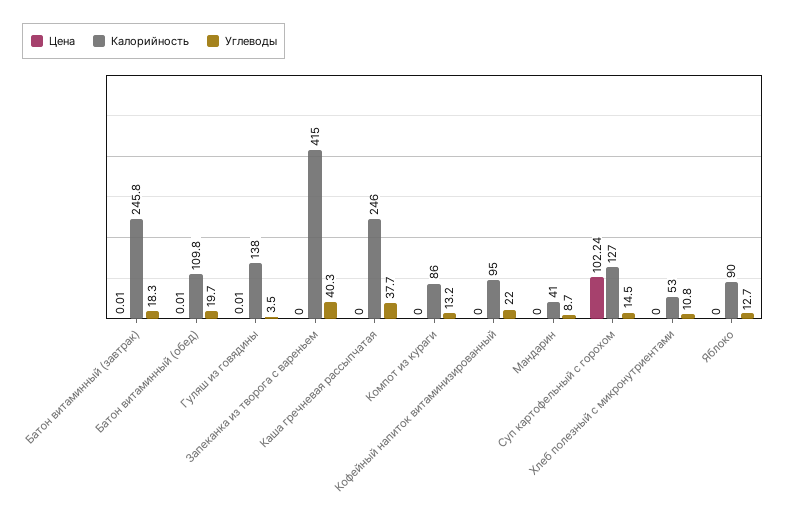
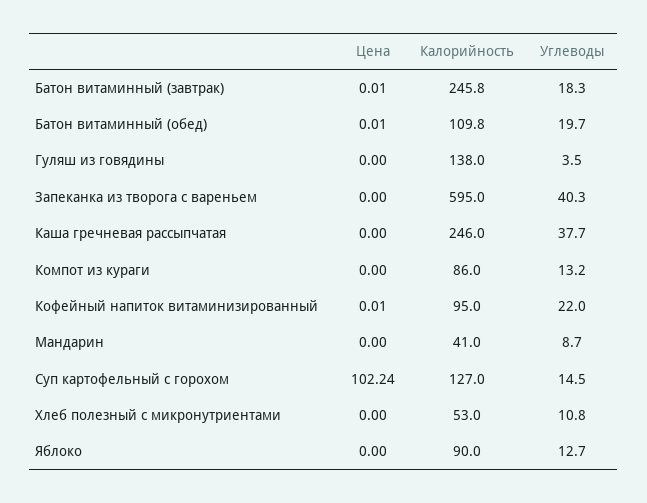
Цена, Гуляш из говядины: 0.01 -> 0
Калорийность, Запеканка из творога с вареньем: 415 -> 595
Цена, Кофейный напиток витаминизированный: 0 -> 0.01

